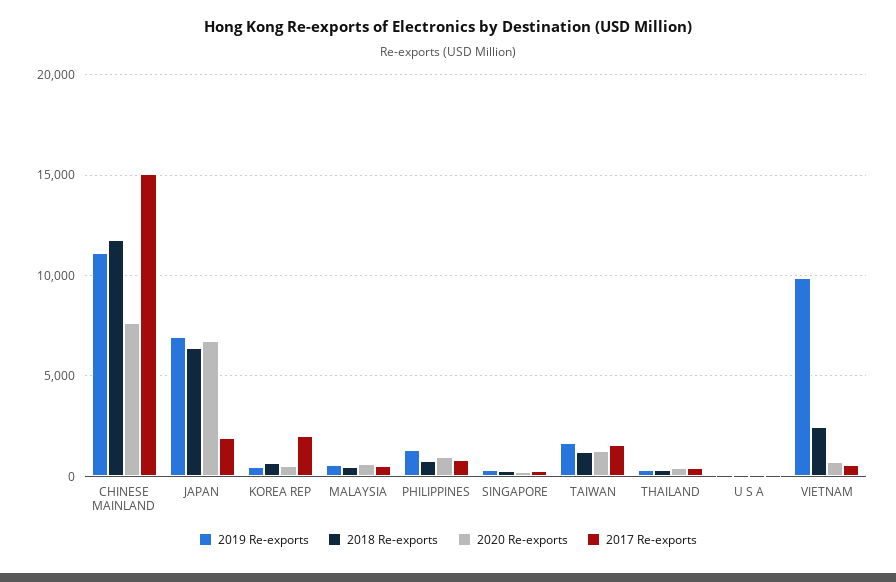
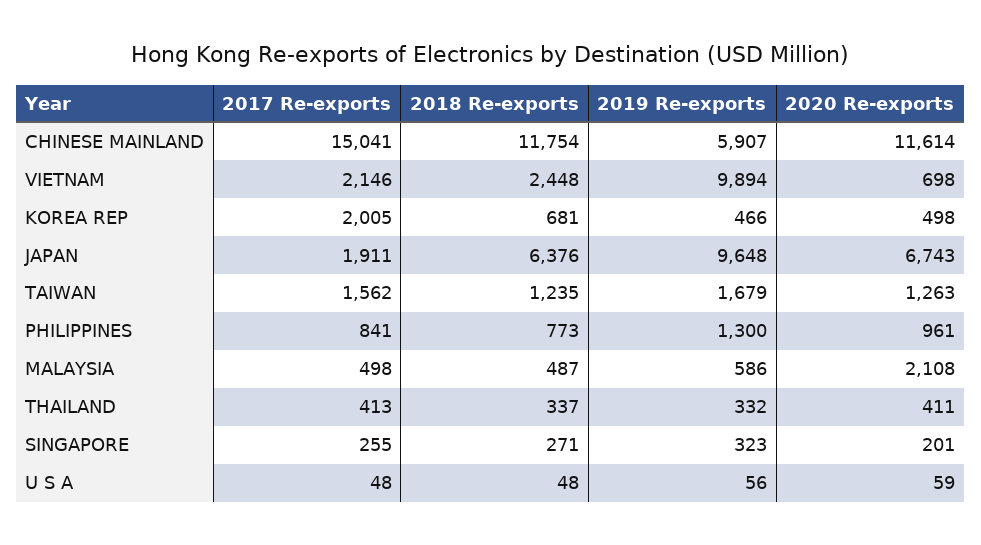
2019 Re-exports, CHINESE MAINLAND: 11000 -> 5907
2020 Re-exports, CHINESE MAINLAND: 7500 -> 11614
2019 Re-exports, JAPAN: 7000 -> 9648
2020 Re-exports, MALAYSIA: 500 -> 2108
2017 Re-exports, VIETNAM: 500 -> 2146

